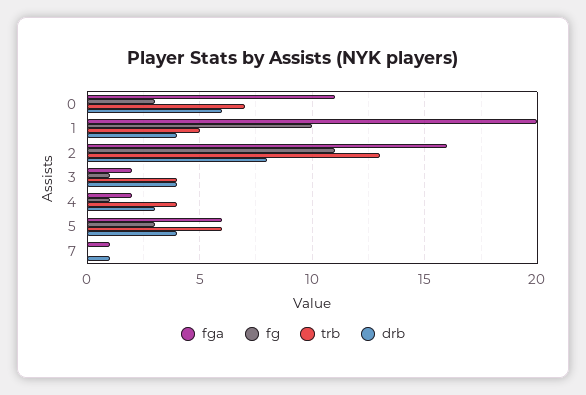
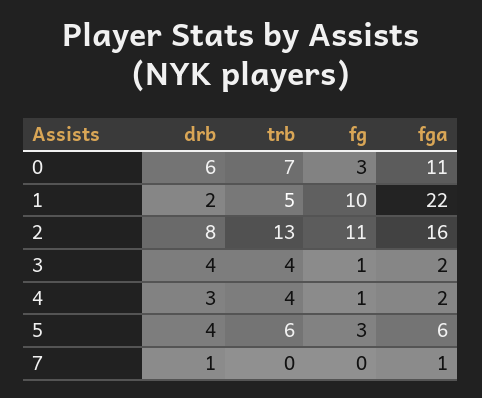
fga, 1: 20 -> 22
drb, 1: 4 -> 2

